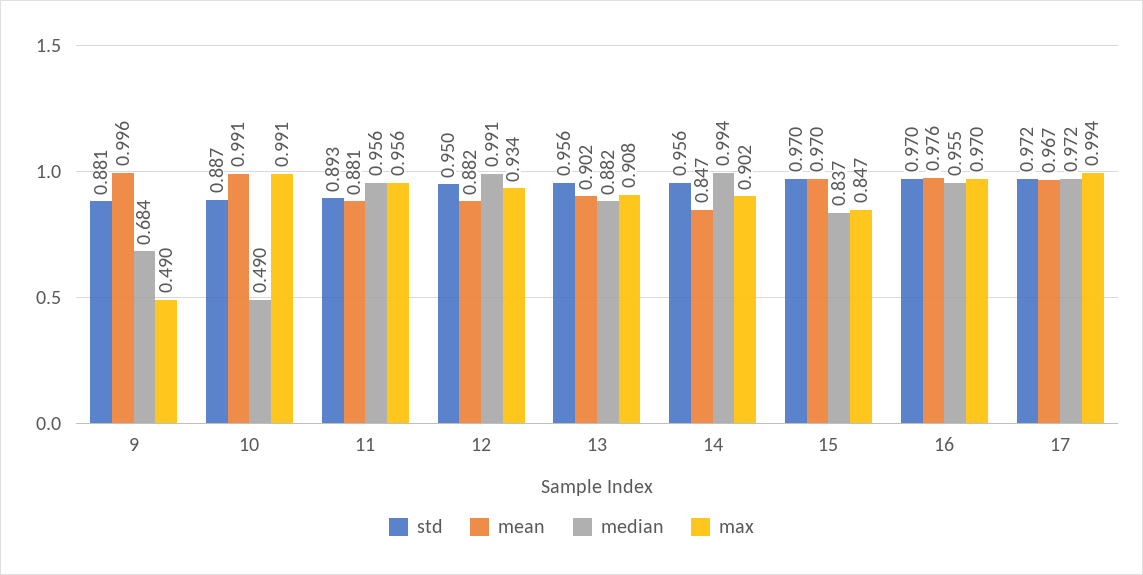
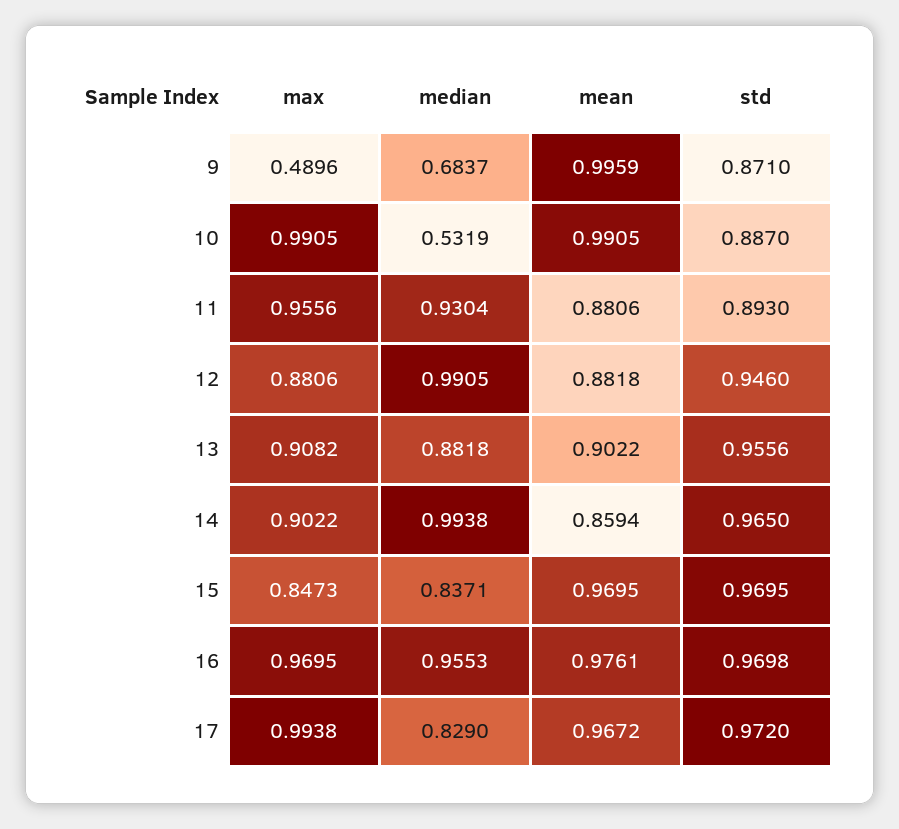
std, 9: 0.881 -> 0.871
median, 10: 0.49 -> 0.5319
median, 11: 0.956 -> 0.9304
std, 12: 0.95 -> 0.946
max, 12: 0.934 -> 0.8806
std, 14: 0.956 -> 0.965
mean, 14: 0.847 -> 0.8594
median, 17: 0.972 -> 0.829

